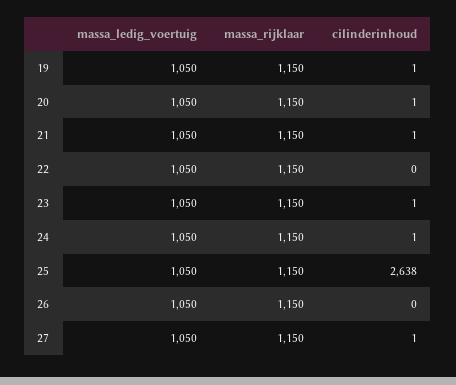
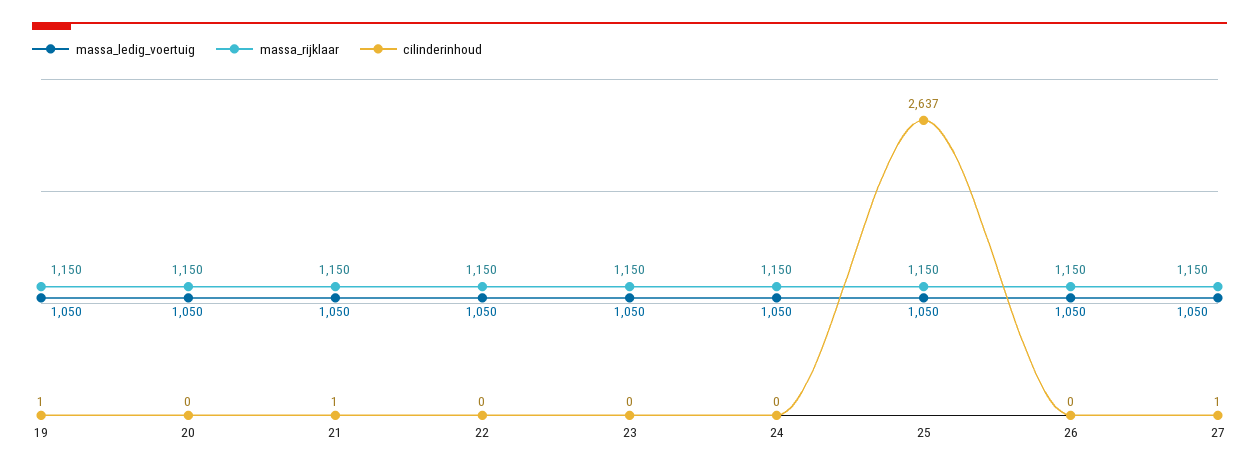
cilinderinhoud, 20: 1 -> 0
cilinderinhoud, 23: 1 -> 0
cilinderinhoud, 24: 1 -> 0
cilinderinhoud, 25: 2638 -> 2637

